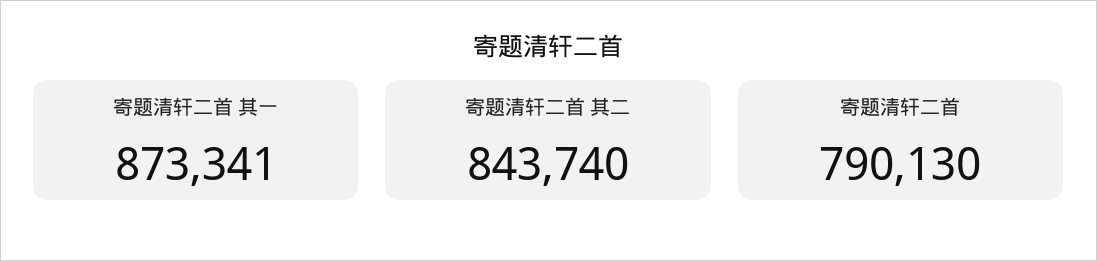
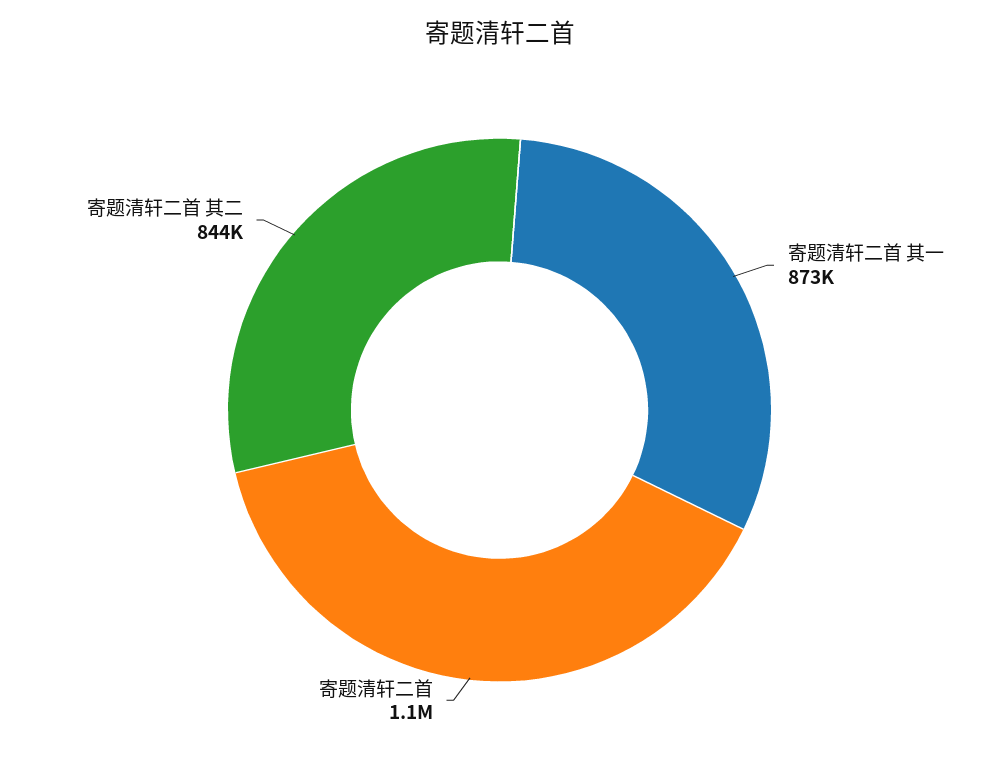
寄题清轩二首: 790130 -> 1100000

